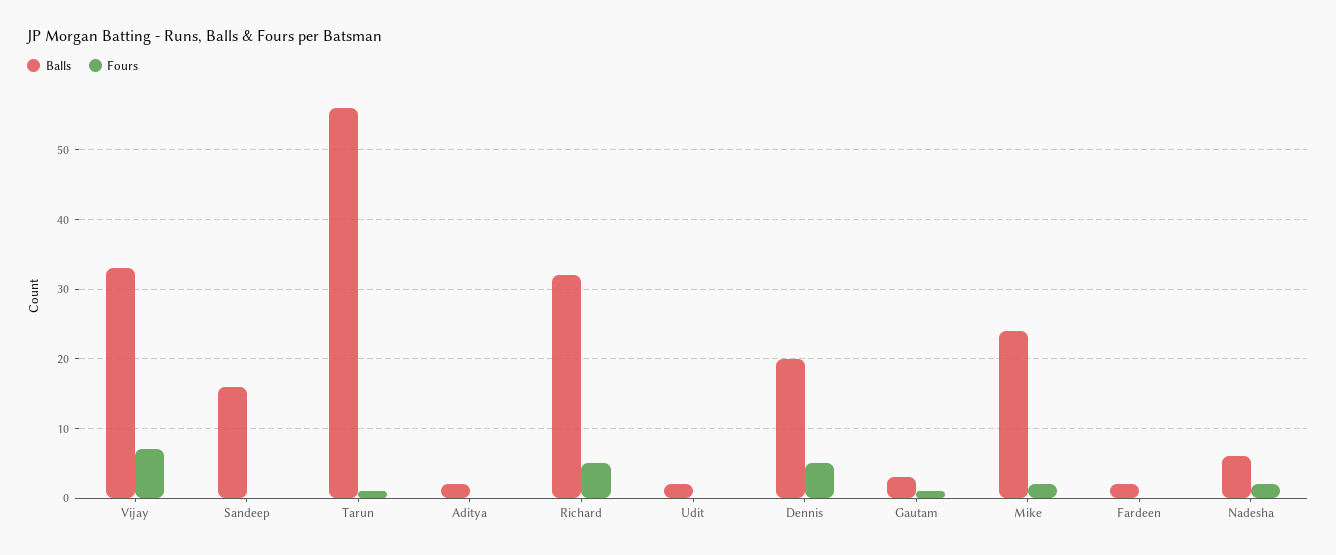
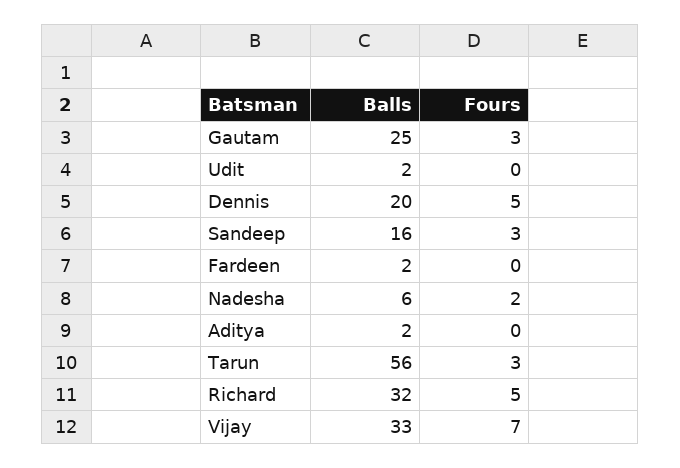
Fours, Sandeep: 0 -> 3
Fours, Tarun: 1 -> 3
Balls, Gautam: 3 -> 25
Fours, Gautam: 1 -> 3
Balls, Mike: 24 -> none
Fours, Mike: 2 -> none

